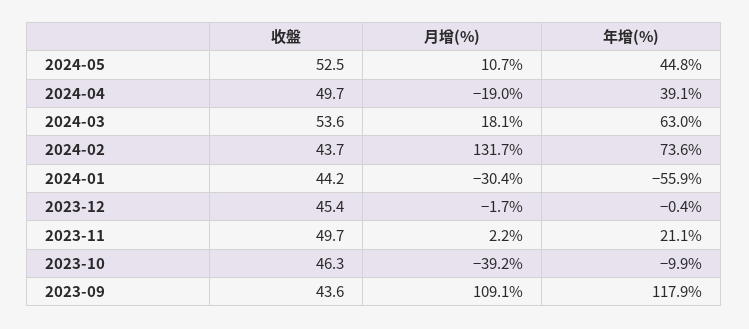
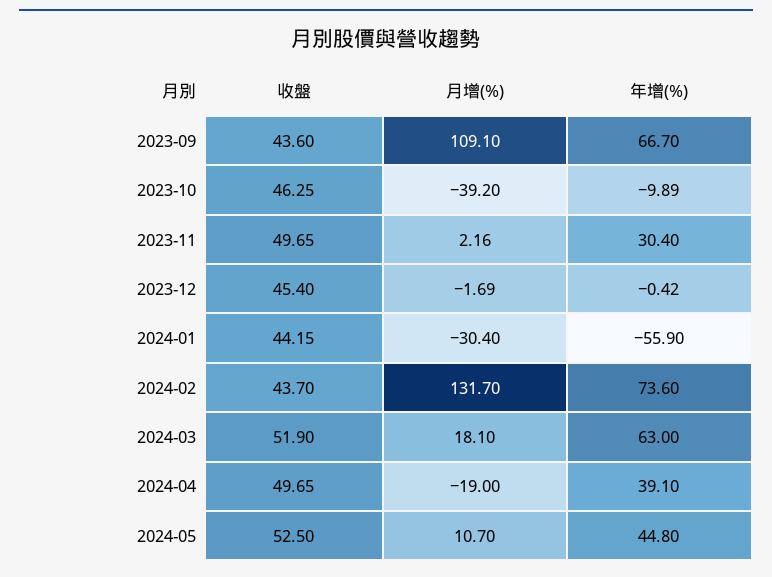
收盤, 2024-03: 53.6 -> 51.9
年增(%), 2023-11: 21.1 -> 30.4
年增(%), 2023-09: 117.9 -> 66.7

